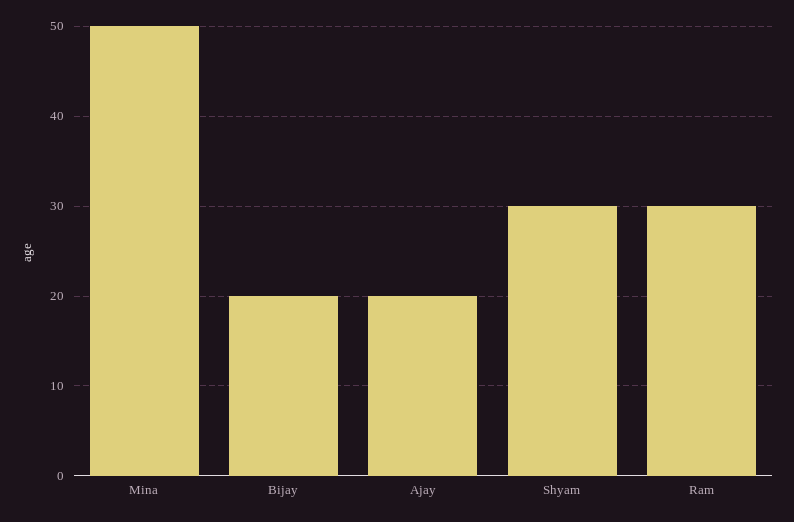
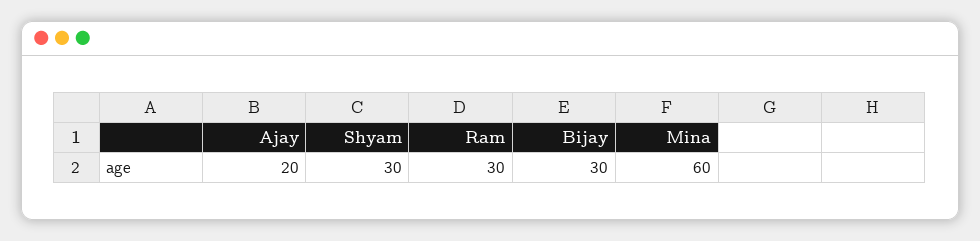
Mina: 50 -> 60
Bijay: 20 -> 30

